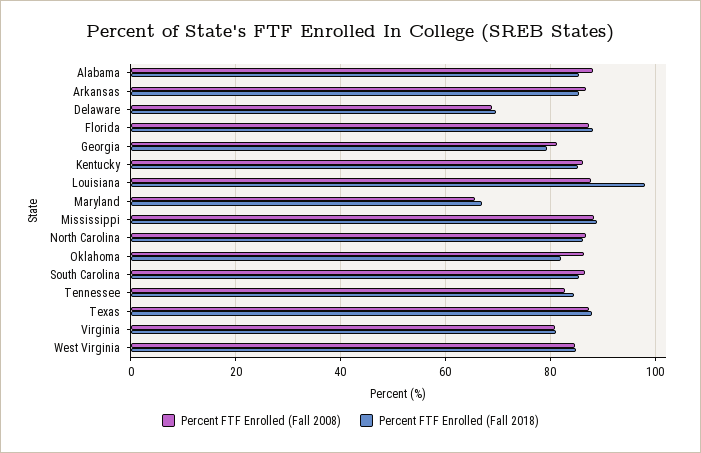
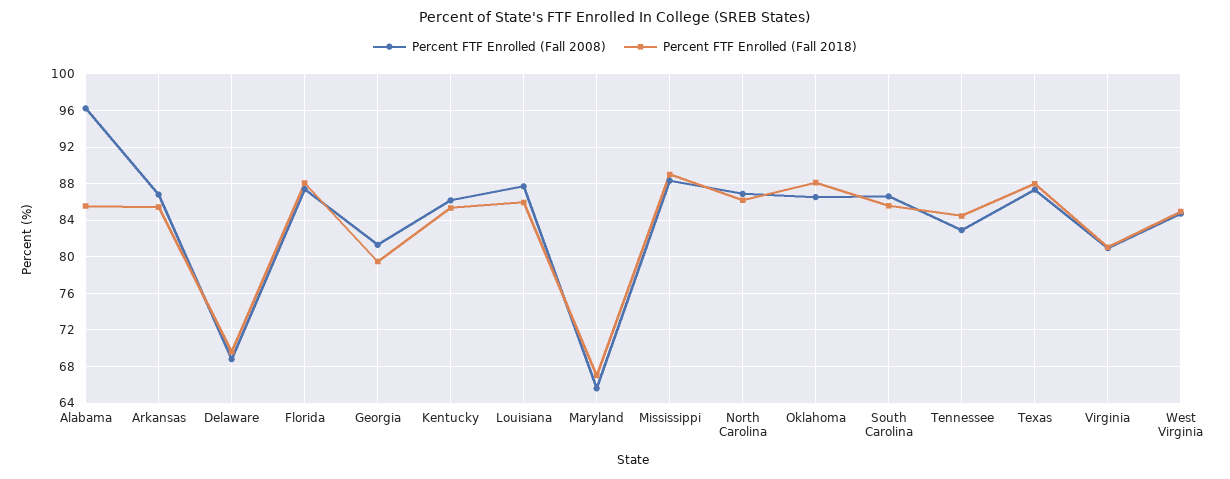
Percent FTF Enrolled (Fall 2008), Alabama: 88 -> 96
Percent FTF Enrolled (Fall 2018), Louisiana: 98 -> 86
Percent FTF Enrolled (Fall 2018), Oklahoma: 82 -> 88

